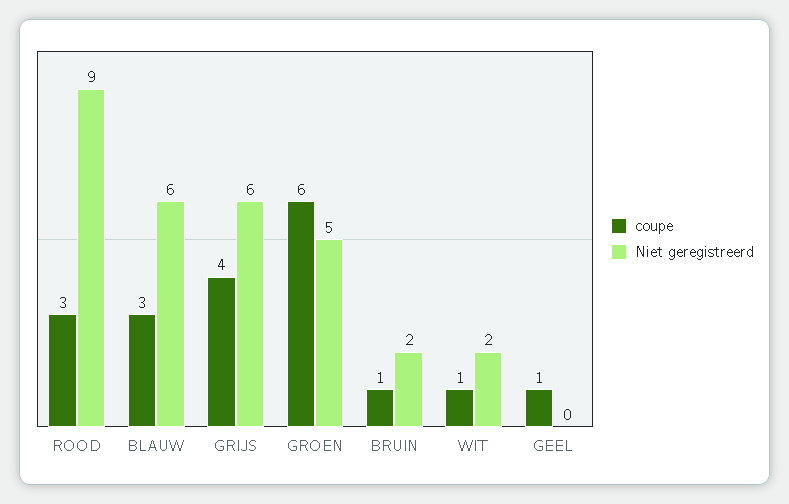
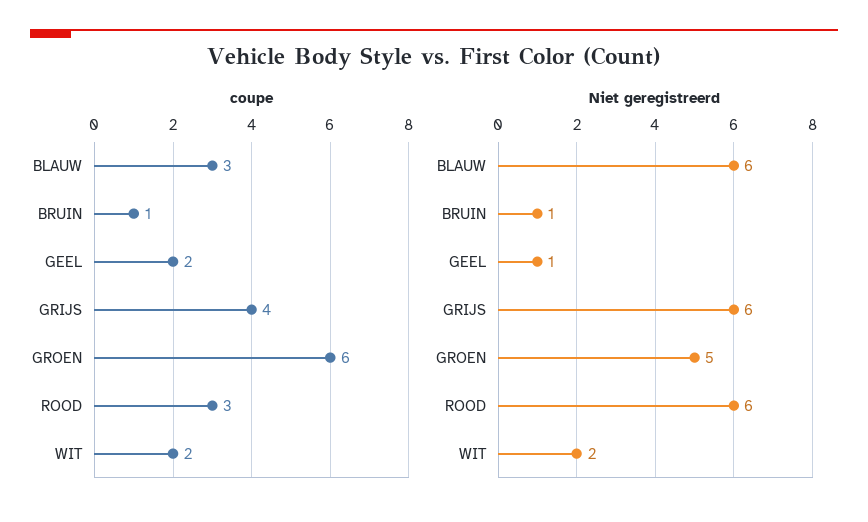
Niet geregistreerd, ROOD: 9 -> 6
Niet geregistreerd, BRUIN: 2 -> 1
coupe, WIT: 1 -> 2
coupe, GEEL: 1 -> 2
Niet geregistreerd, GEEL: 0 -> 1

